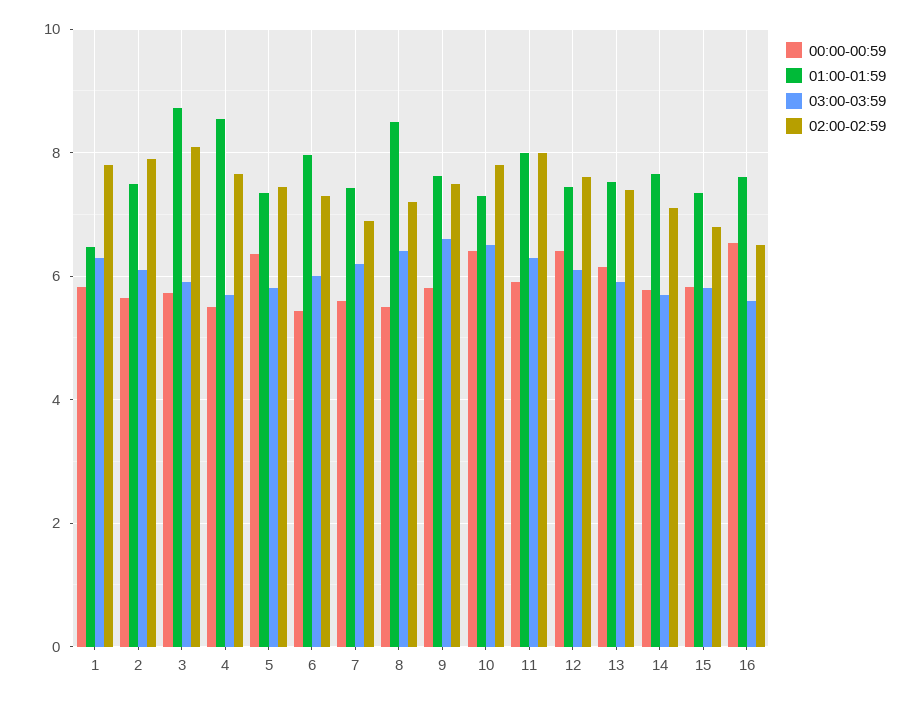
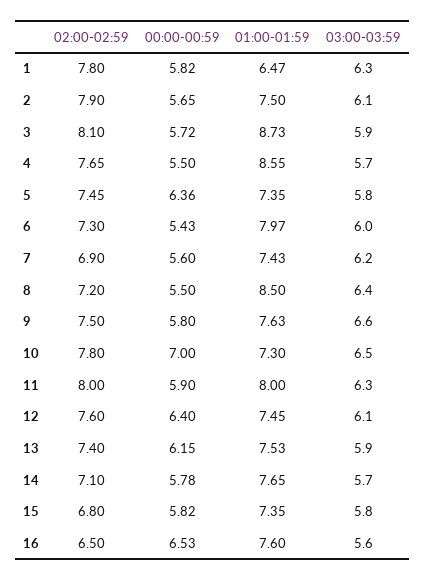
00:00-00:59, 10: 6.4 -> 7

